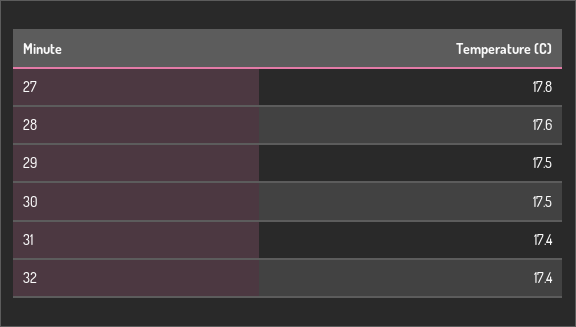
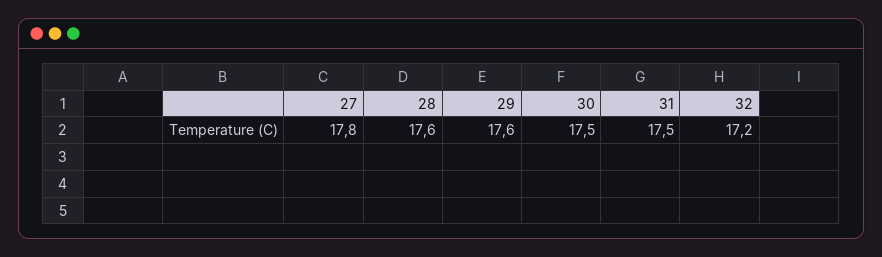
29: 17.5 -> 17.6
31: 17.4 -> 17.5
32: 17.4 -> 17.2

